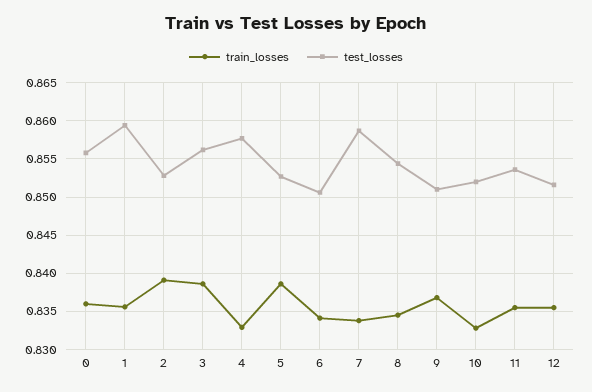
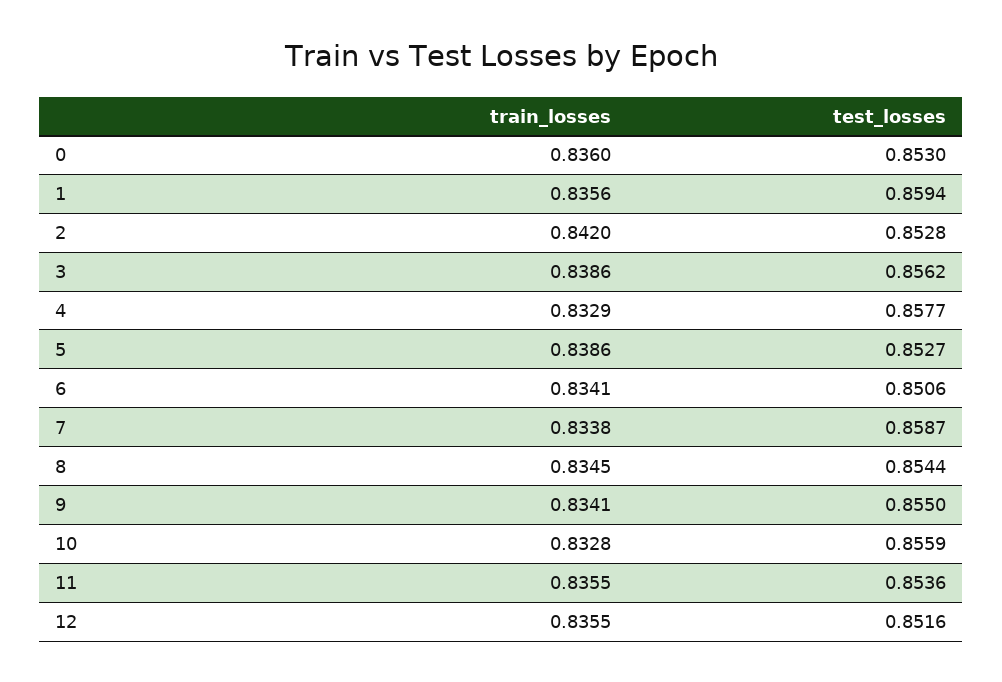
test_losses, 0: 0.856 -> 0.853
train_losses, 2: 0.839 -> 0.842
train_losses, 9: 0.837 -> 0.8341
test_losses, 9: 0.851 -> 0.855
test_losses, 10: 0.852 -> 0.8559

